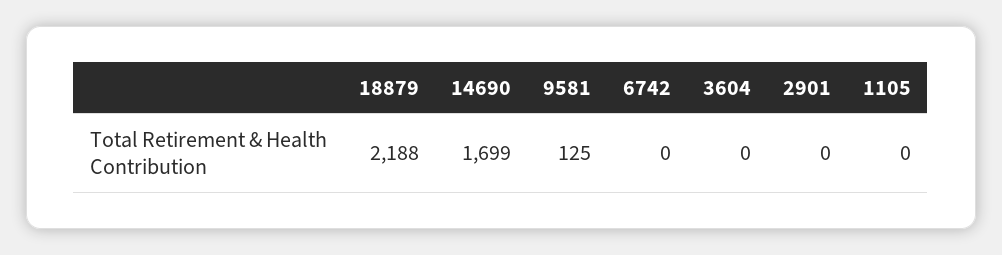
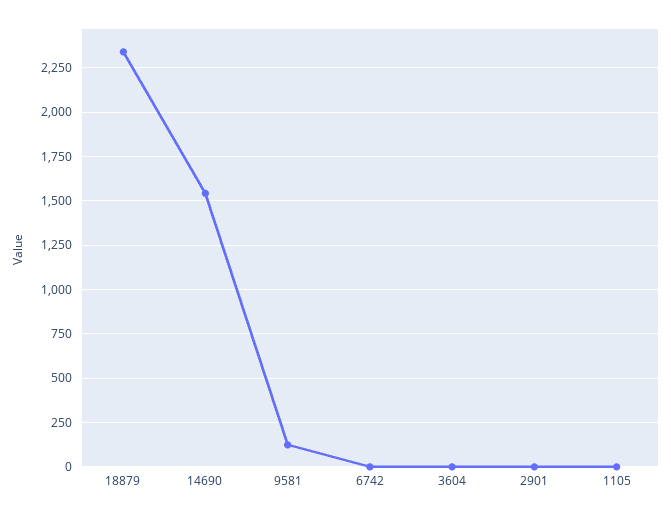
18879: 2188 -> 2350
14690: 1699 -> 1550

